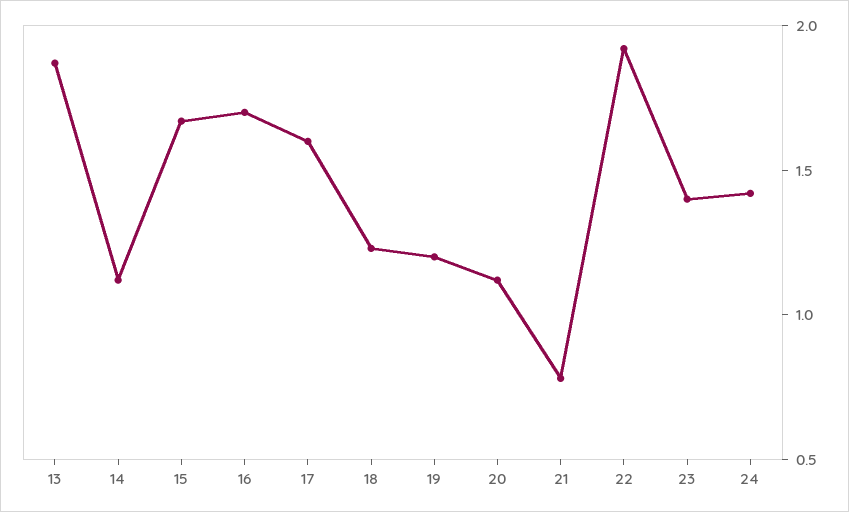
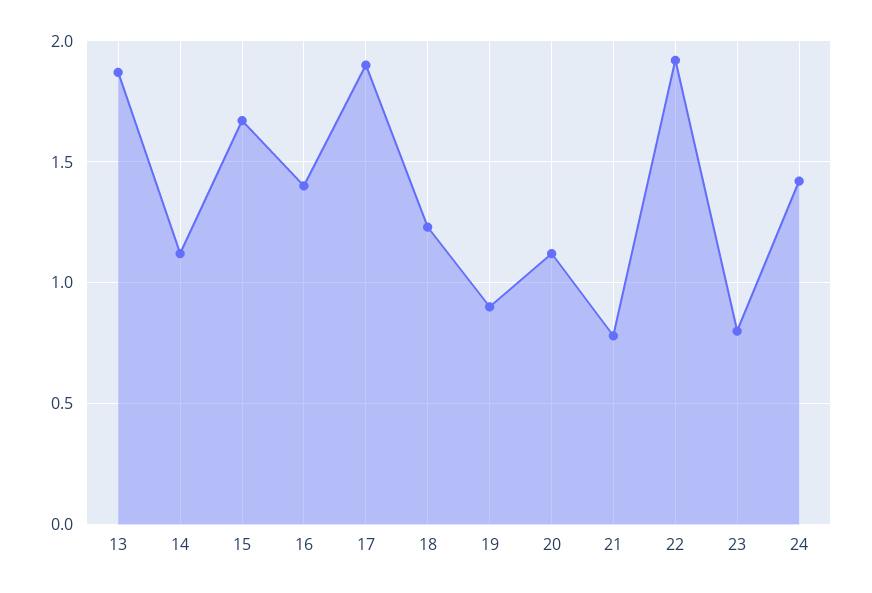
16: 1.7 -> 1.4
17: 1.6 -> 1.9
19: 1.2 -> 0.9
23: 1.4 -> 0.8

